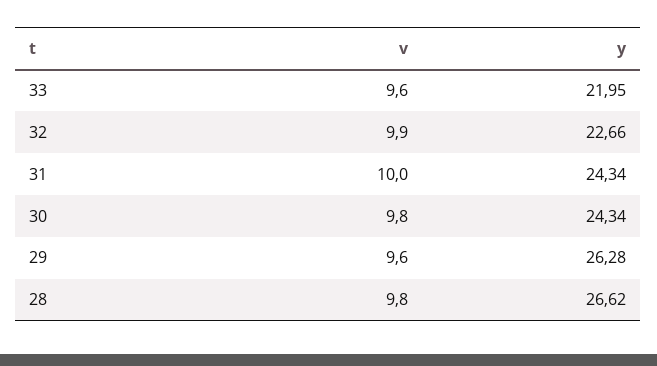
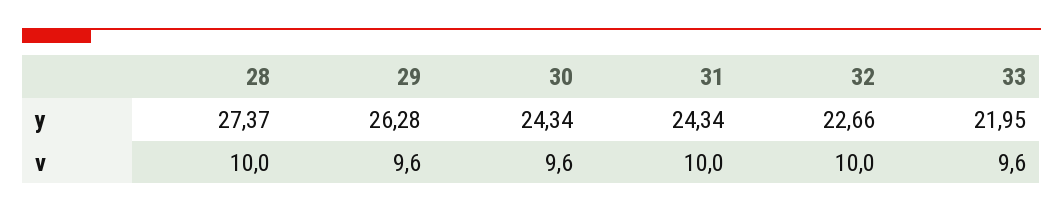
v, 32: 9.9 -> 10
v, 30: 9.8 -> 9.6
v, 28: 9.8 -> 10
y, 28: 26.62 -> 27.37

